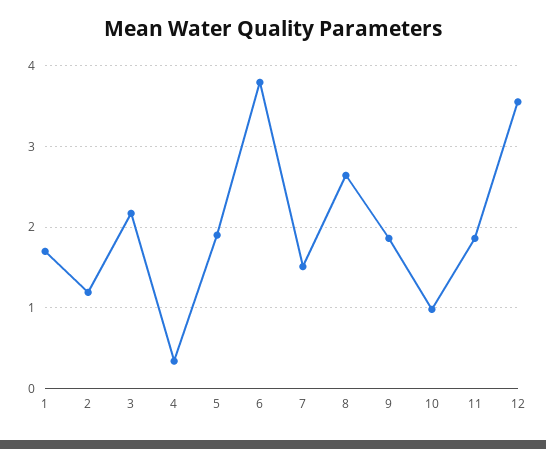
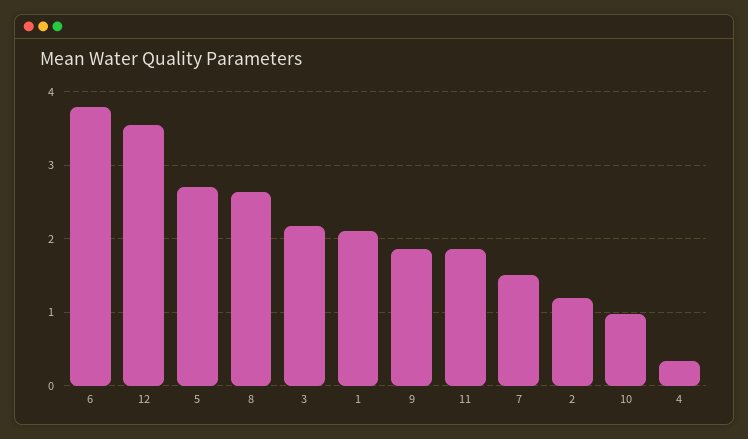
1: 1.7 -> 2.1
5: 1.9 -> 2.7

